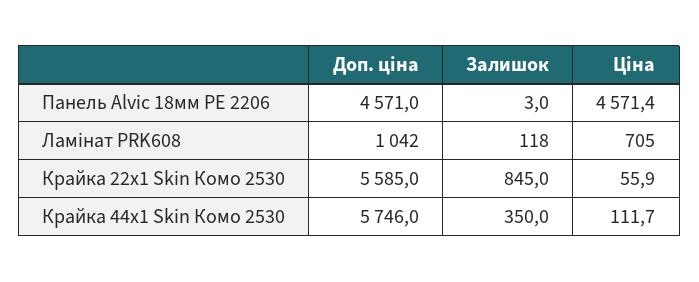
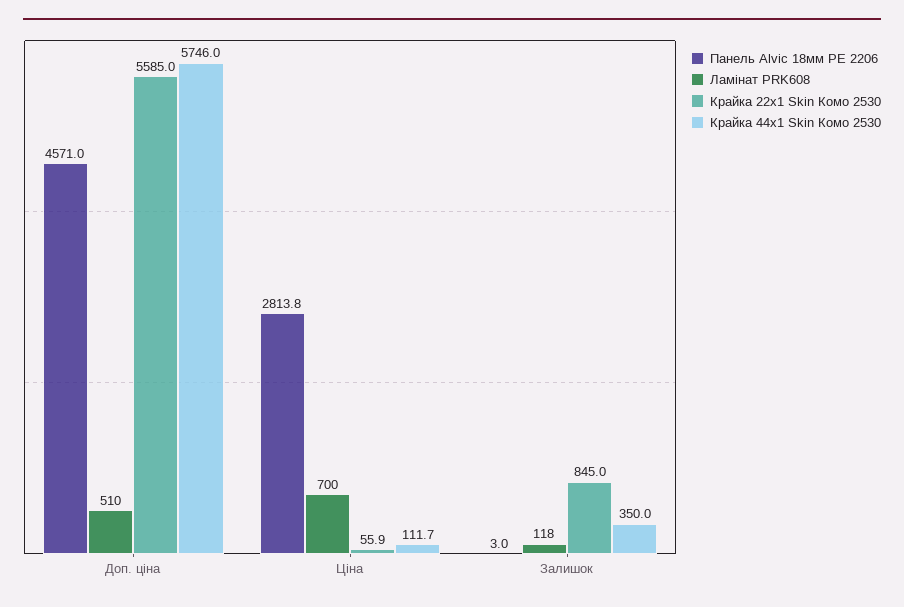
Панель Alvic 18мм PE 2206, Ціна: 4571.4 -> 2813.8
Ламінат PRK608, Доп. ціна: 1042 -> 510
Ламінат PRK608, Ціна: 705 -> 700

